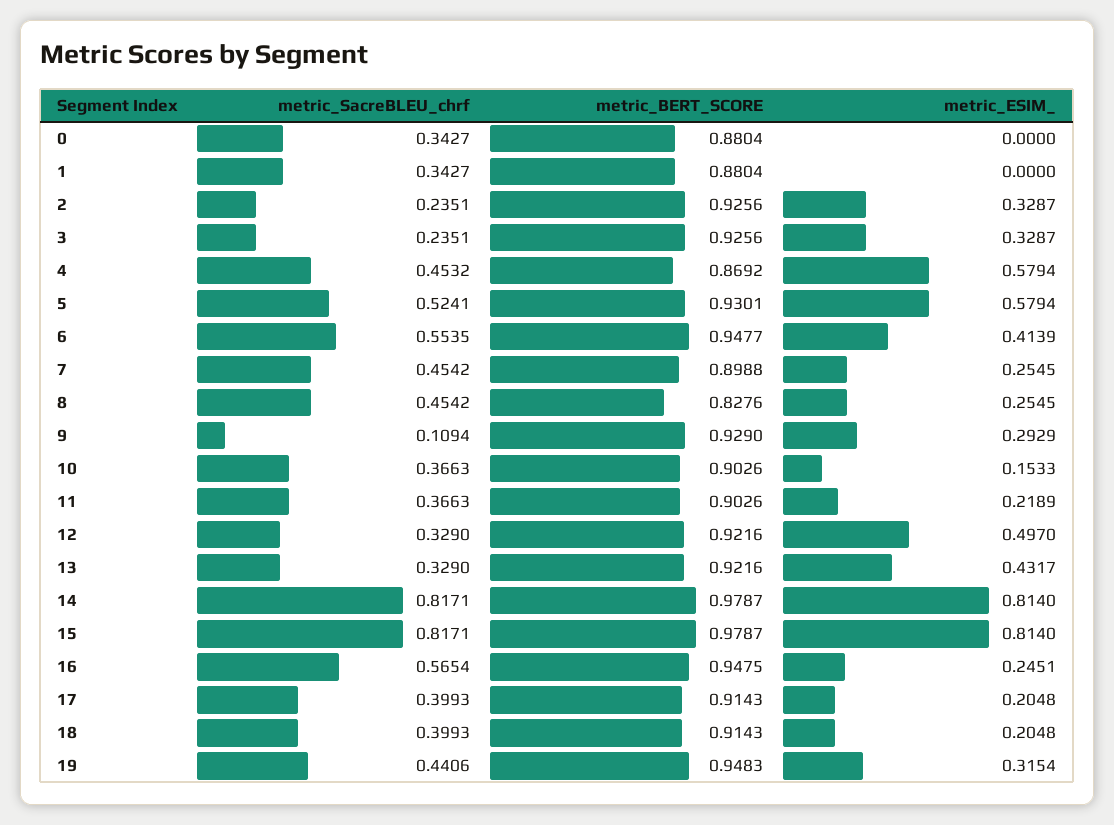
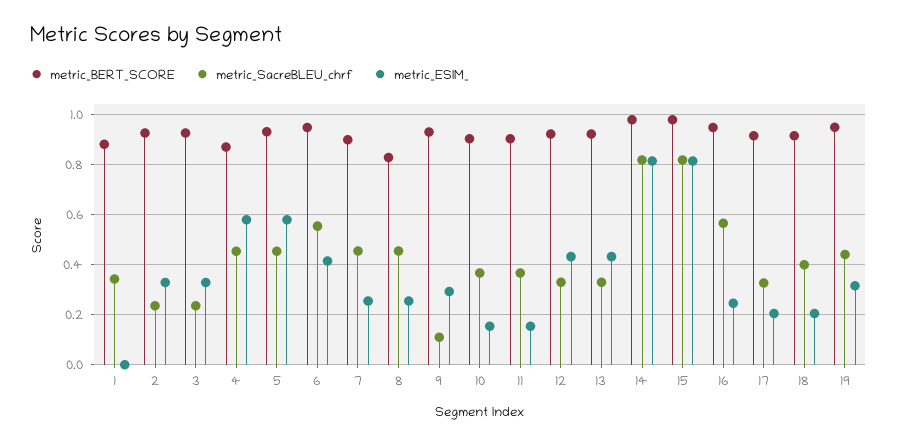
metric_SacreBLEU_chrf, 0: 0.3427 -> none
metric_BERT_SCORE, 0: 0.8804 -> none
metric_ESIM_, 0: 0 -> none
metric_SacreBLEU_chrf, 5: 0.5241 -> 0.45
metric_ESIM_, 11: 0.2189 -> 0.15
metric_ESIM_, 12: 0.497 -> 0.425
metric_SacreBLEU_chrf, 17: 0.3993 -> 0.325

